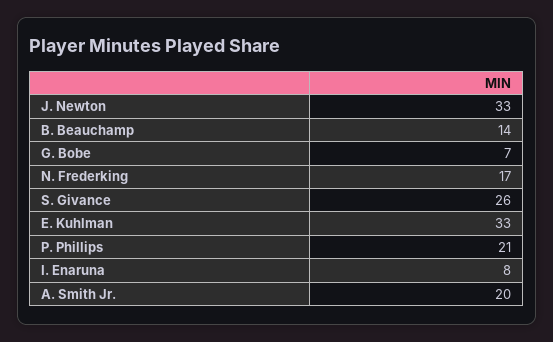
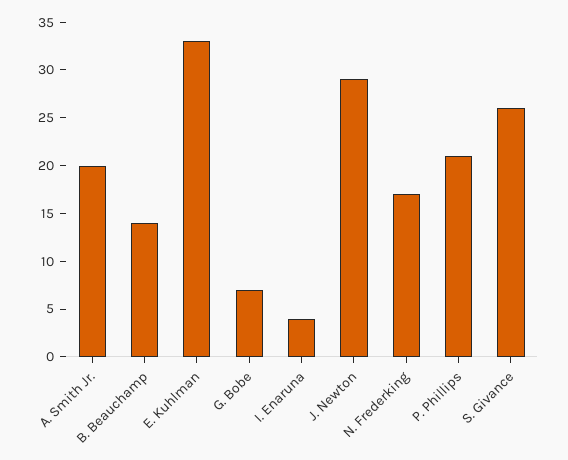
J. Newton: 33 -> 29
I. Enaruna: 8 -> 4

